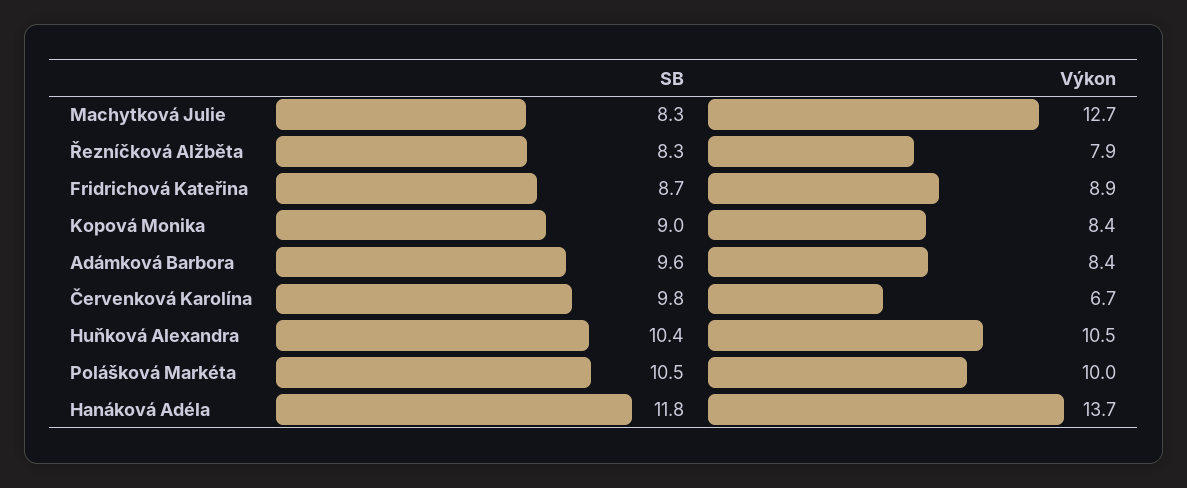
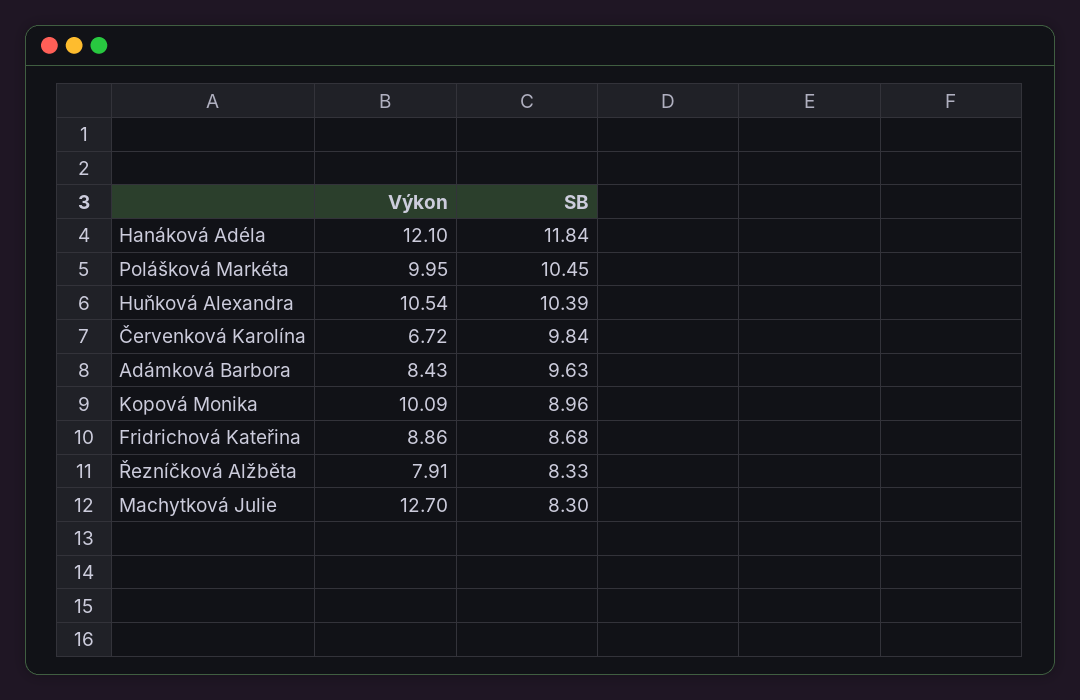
Výkon, Kopová Monika: 8.4 -> 10.09
Výkon, Hanáková Adéla: 13.7 -> 12.1

